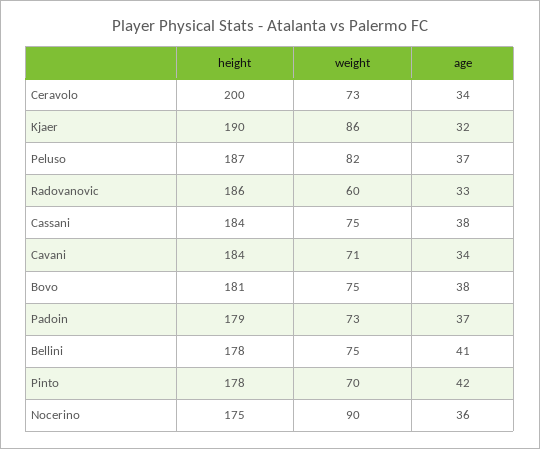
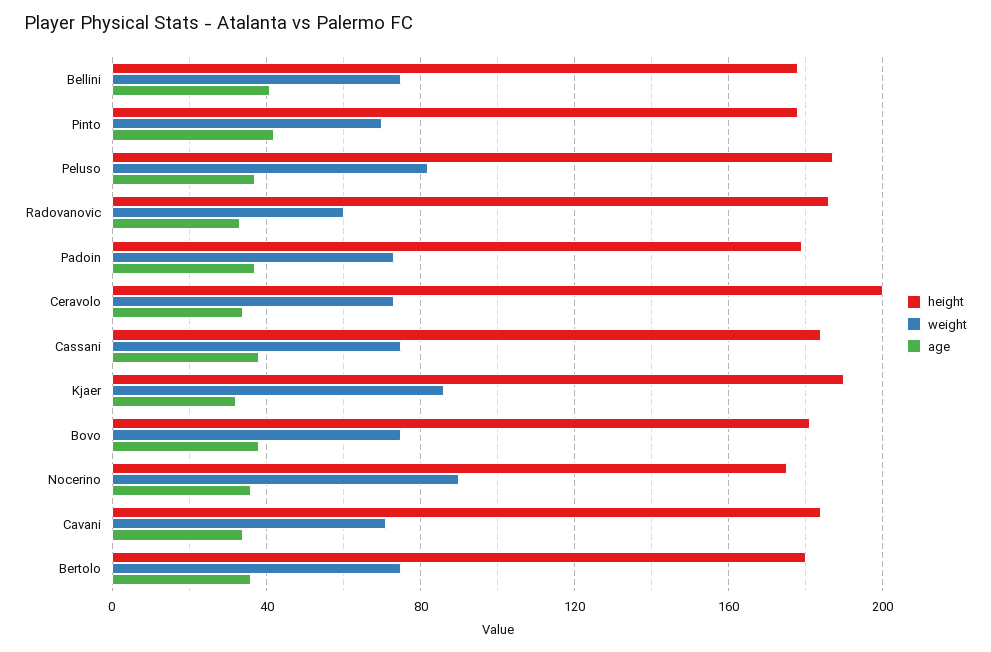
height, Bertolo: none -> 180
weight, Bertolo: none -> 75
age, Bertolo: none -> 35

